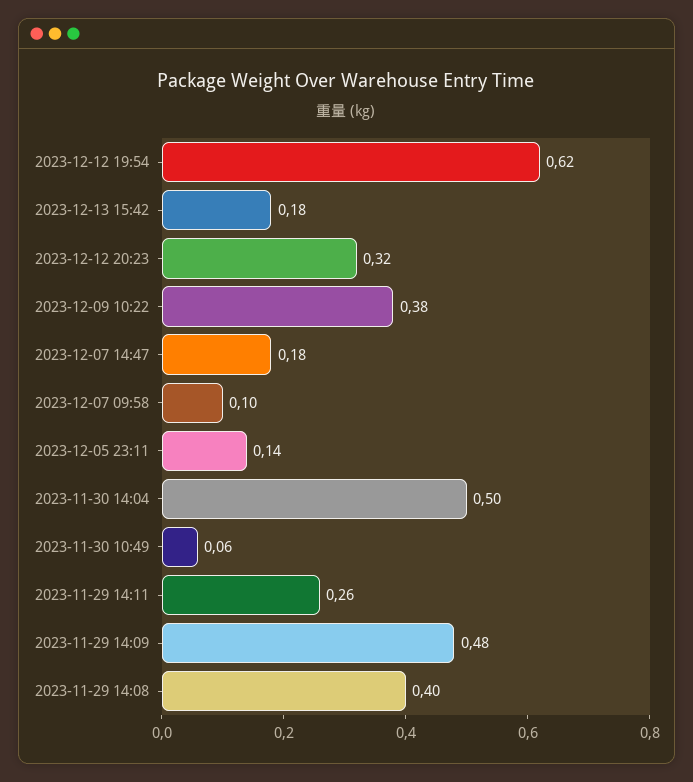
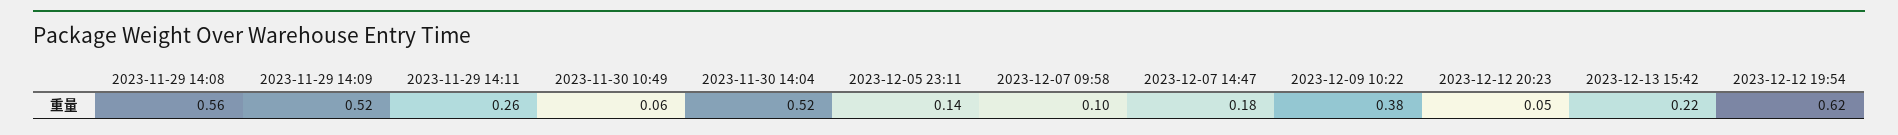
2023-12-13 15:42: 0.18 -> 0.22
2023-12-12 20:23: 0.32 -> 0.05
2023-11-30 14:04: 0.5 -> 0.52
2023-11-29 14:09: 0.48 -> 0.52
2023-11-29 14:08: 0.4 -> 0.56

